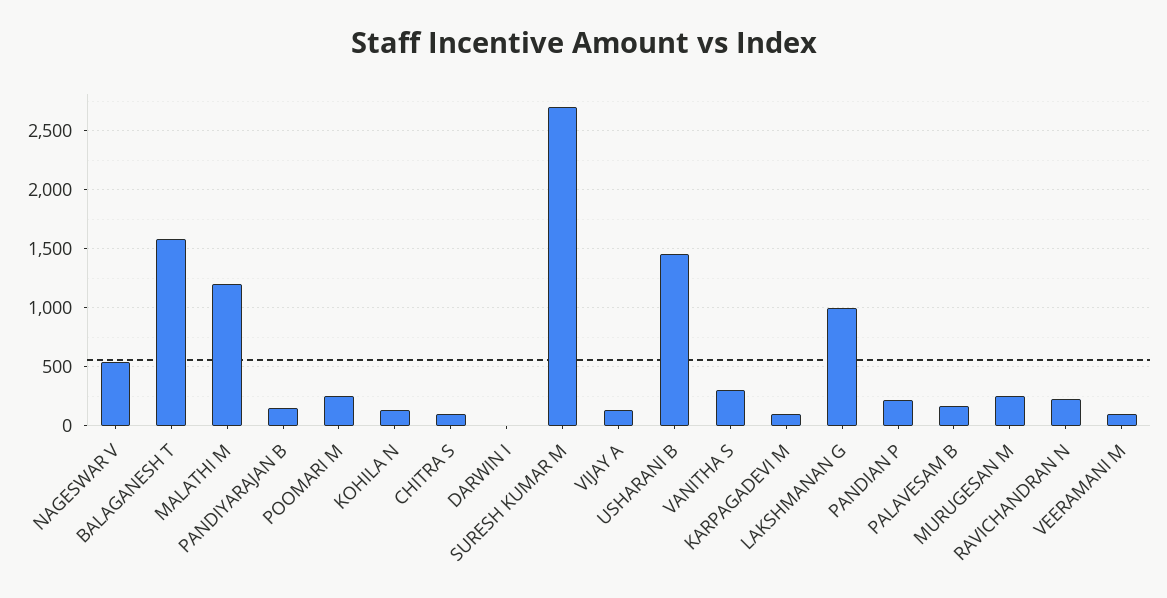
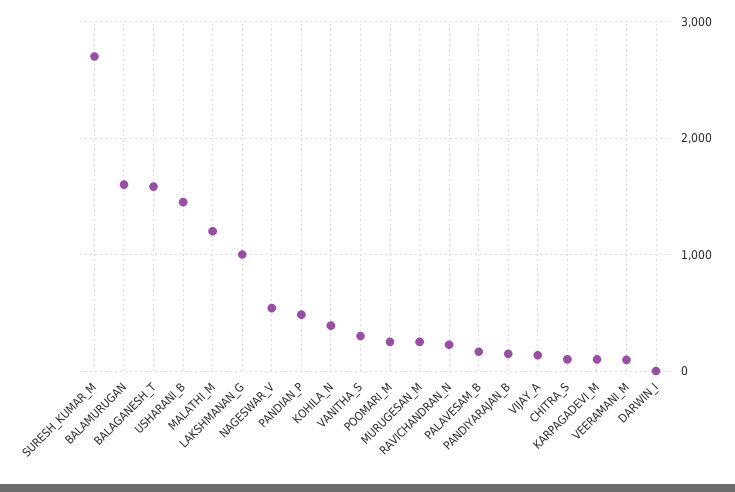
KOHILA N: 100 -> 400
PANDIAN P: 200 -> 500
BALAMURUGAN: none -> 1600

